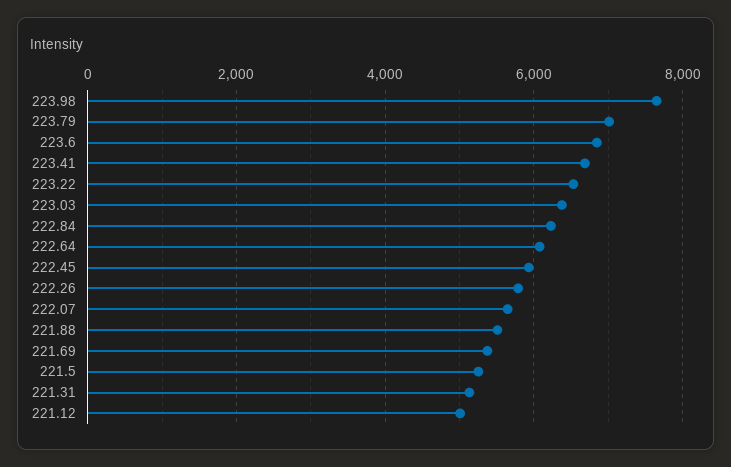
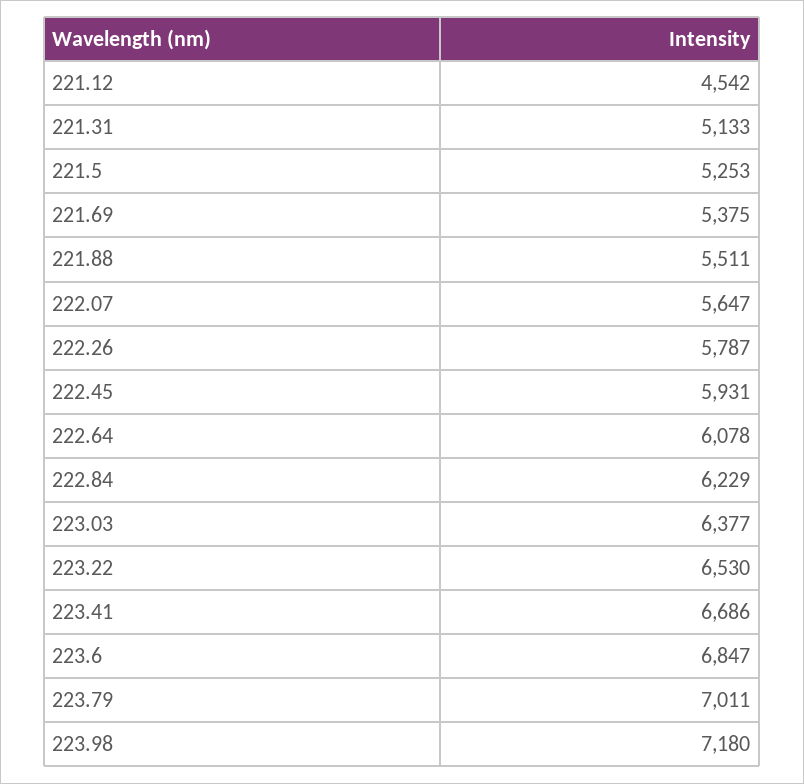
223.98: 7600 -> 7180
221.12: 5000 -> 4542

